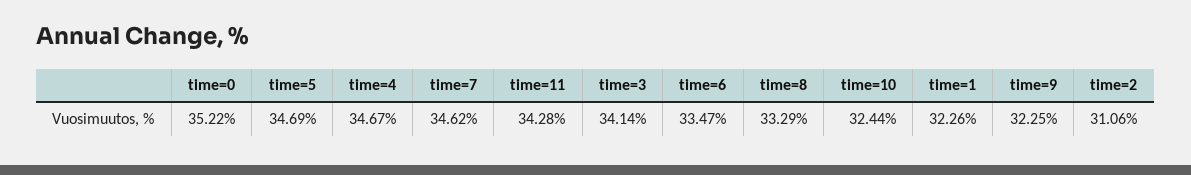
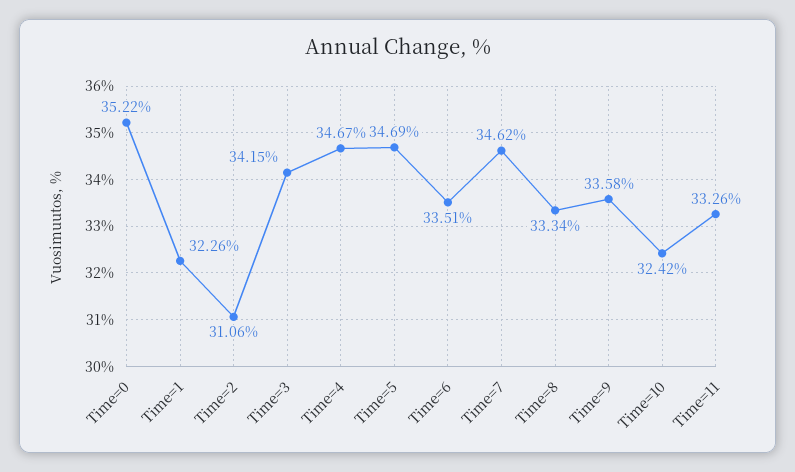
time=11: 34.28 -> 33.26
time=3: 34.14 -> 34.15
time=6: 33.47 -> 33.51
time=8: 33.29 -> 33.34
time=10: 32.44 -> 32.42
time=9: 32.25 -> 33.58

